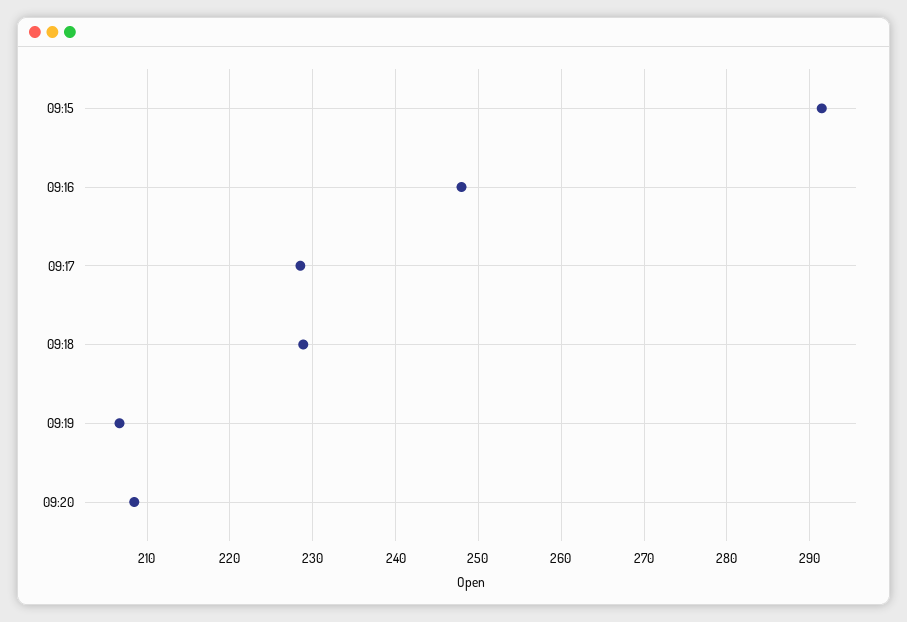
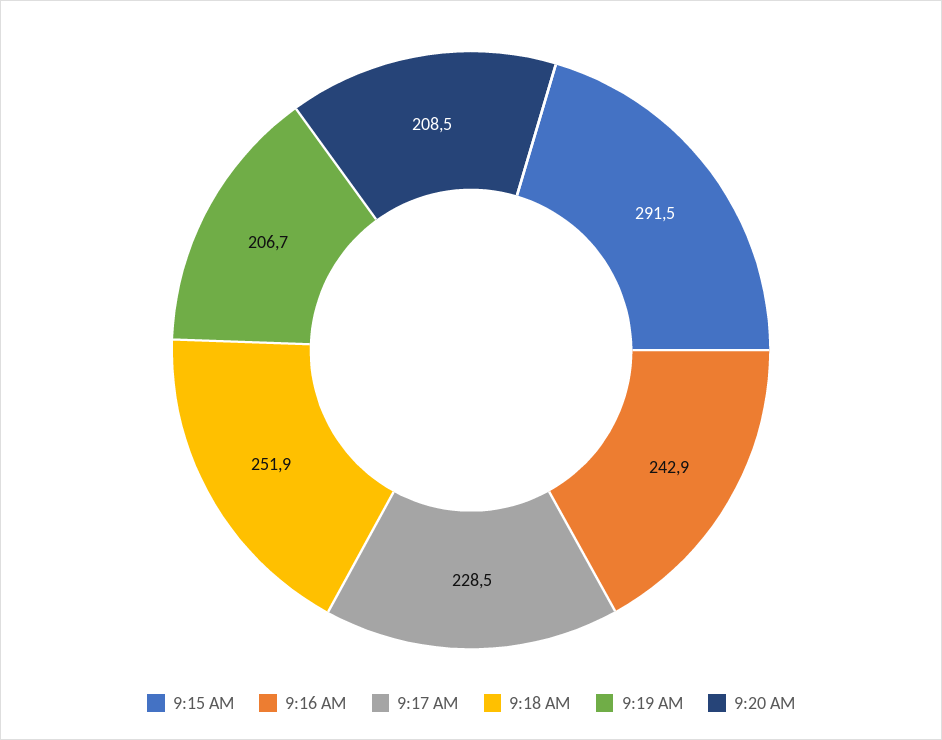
09:16: 248 -> 242.9
09:18: 229 -> 251.9

